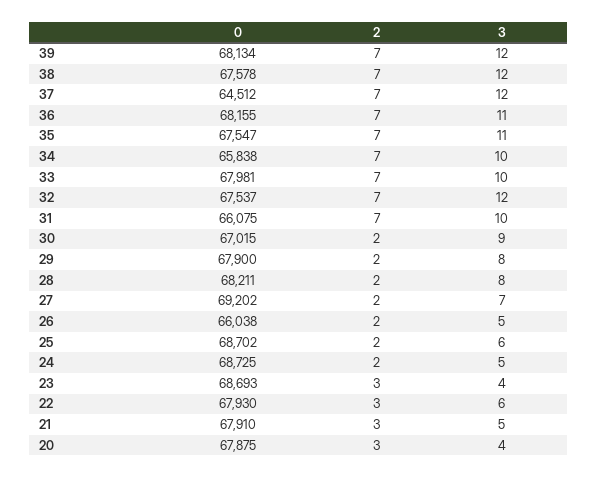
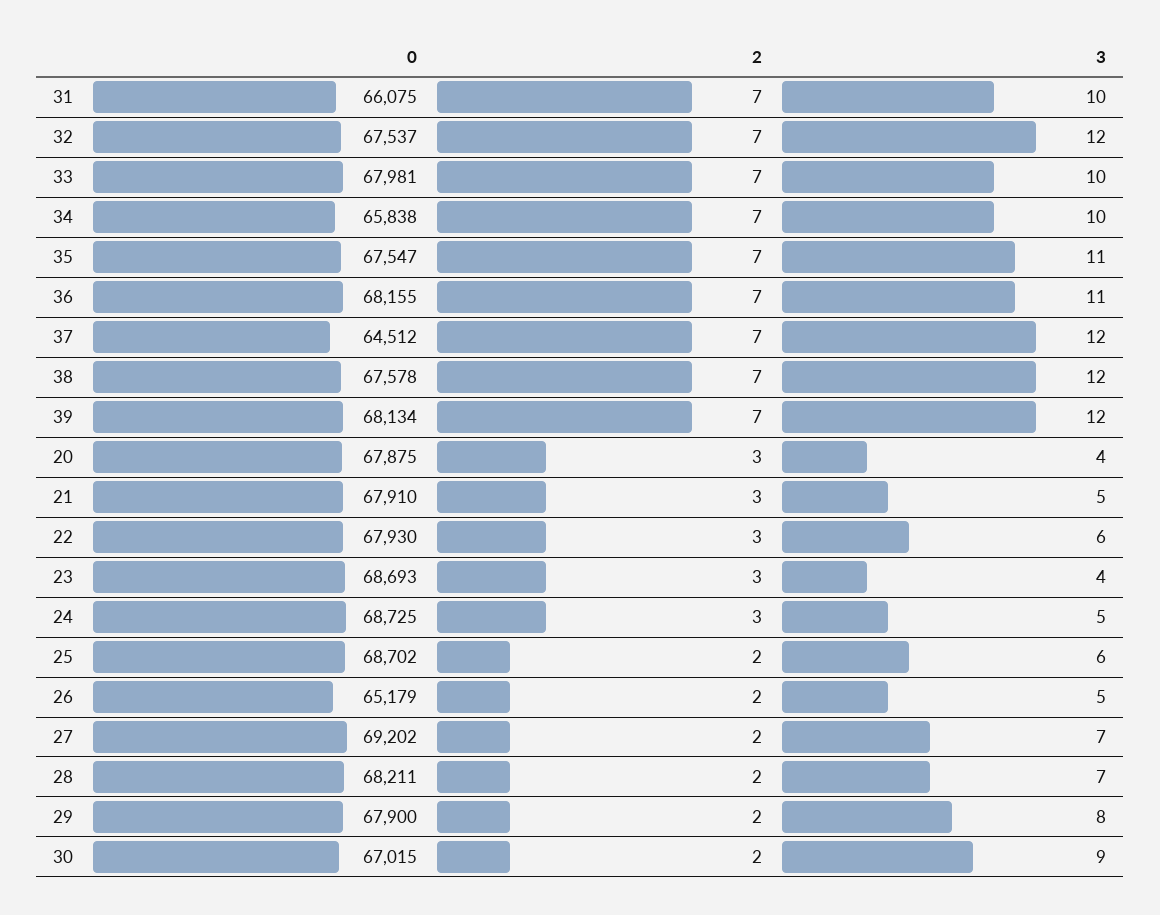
3, 28: 8 -> 7
0, 26: 66038 -> 65179
2, 24: 2 -> 3

